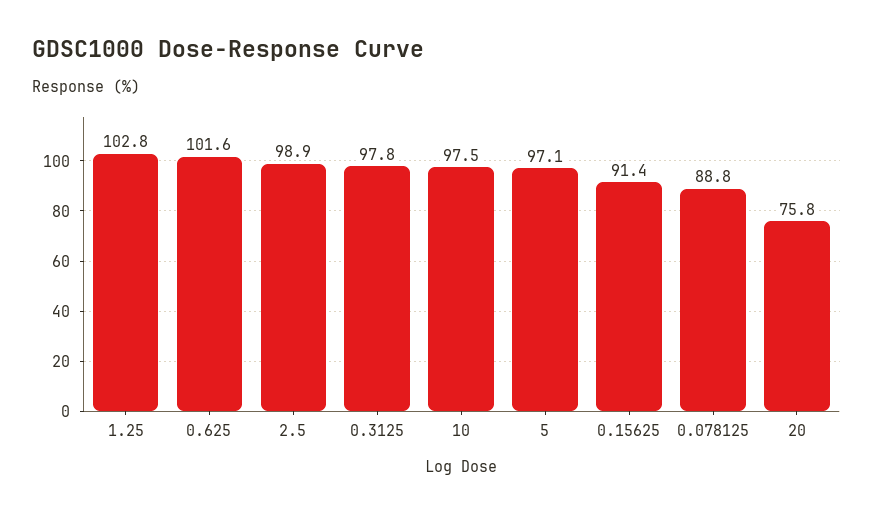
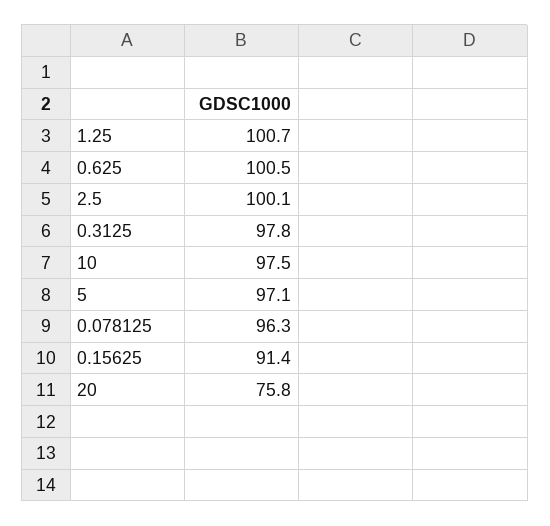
1.25: 102.8 -> 100.7
0.625: 101.6 -> 100.5
2.5: 98.9 -> 100.1
0.078125: 88.8 -> 96.3

